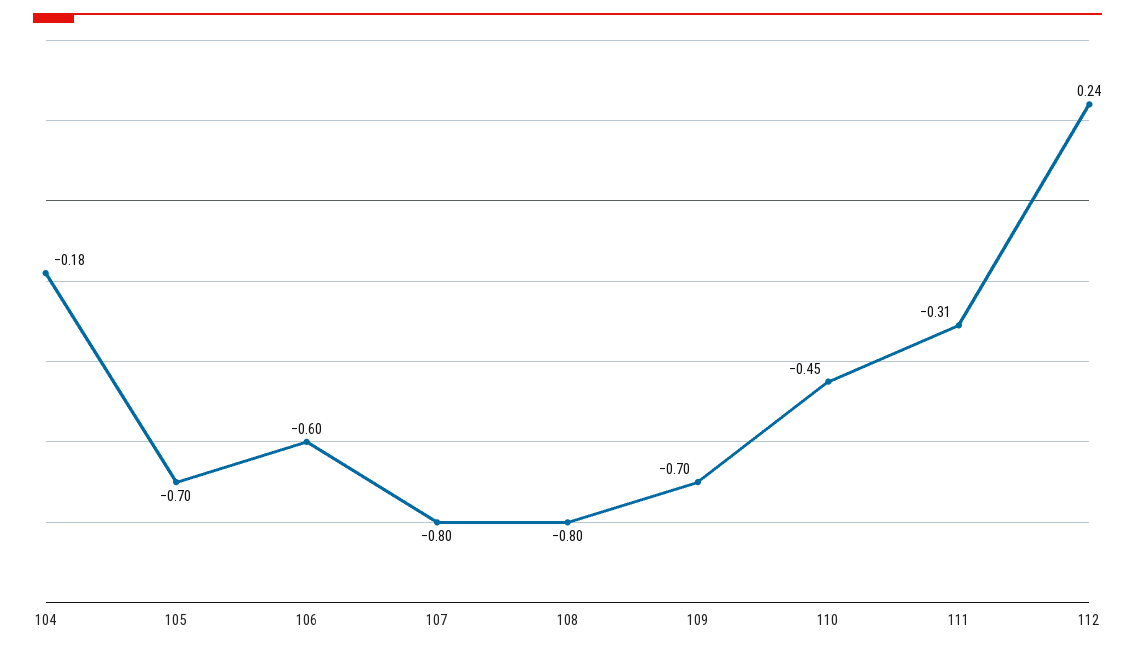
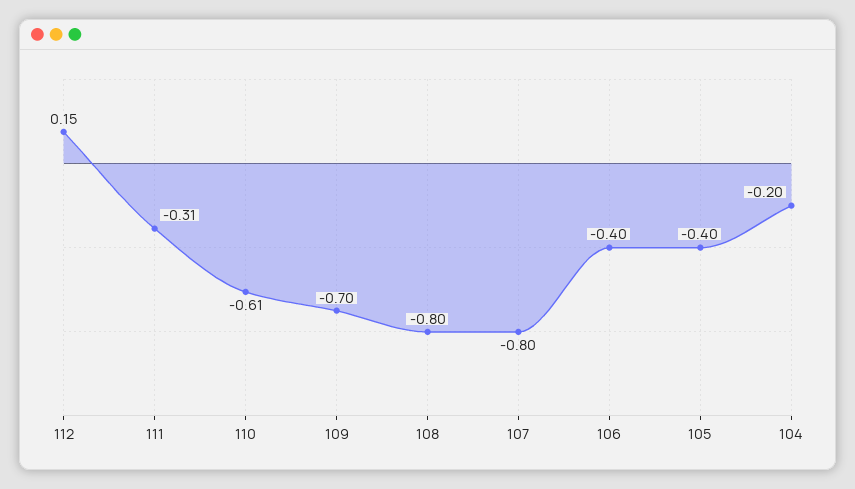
104: -0.18 -> -0.2
105: -0.7 -> -0.4
106: -0.6 -> -0.4
110: -0.45 -> -0.61
112: 0.24 -> 0.15

